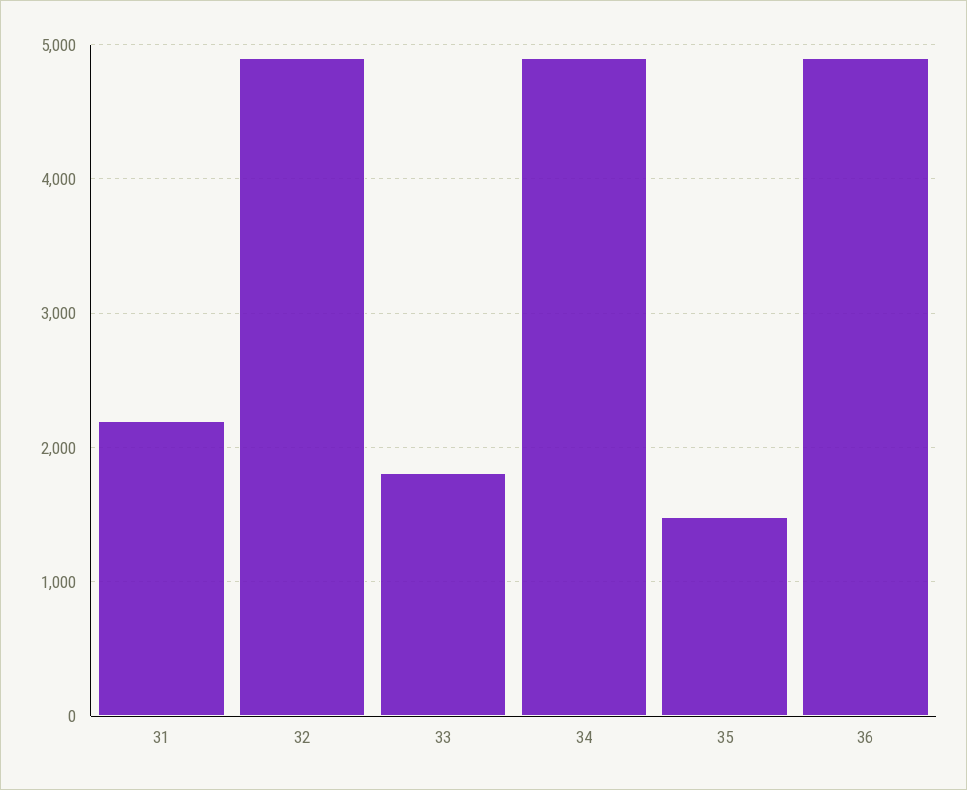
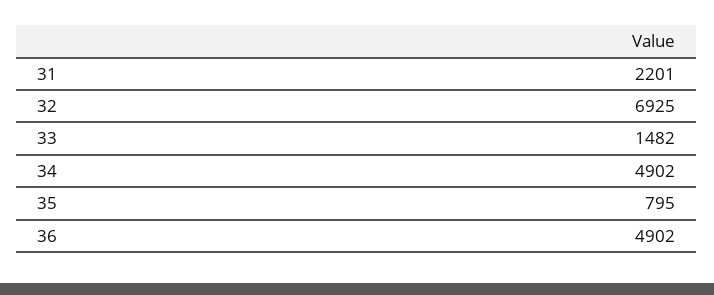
32: 4900 -> 6925
33: 1800 -> 1482
35: 1500 -> 795

